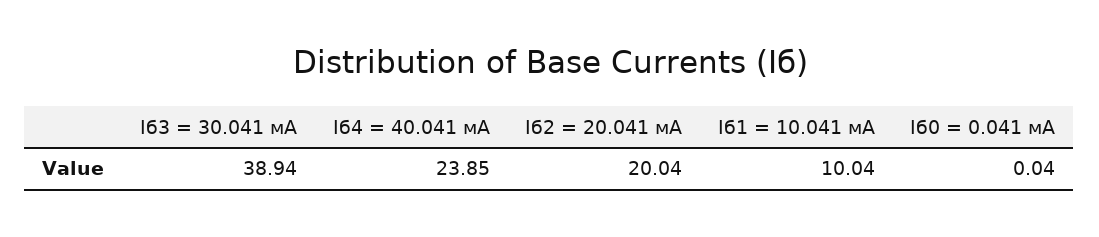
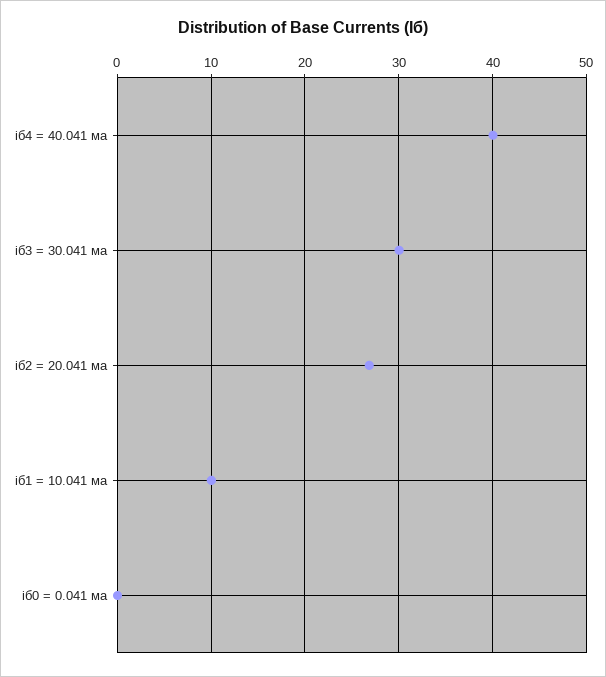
Iб3 = 30.041 мА: 38.94 -> 30
Iб4 = 40.041 мА: 23.85 -> 40
Iб2 = 20.041 мА: 20.04 -> 27

